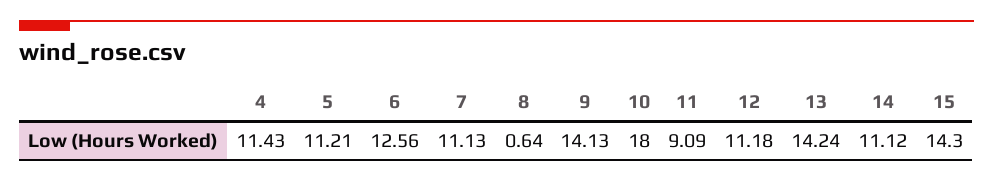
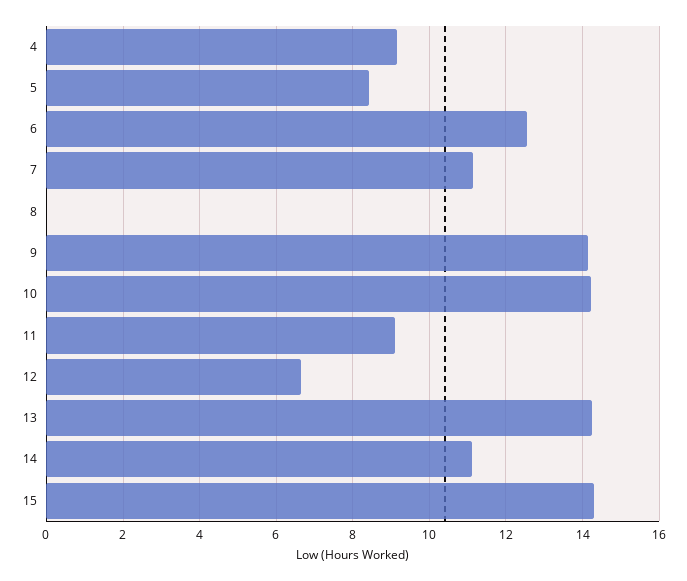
4: 11.43 -> 9.2
5: 11.21 -> 8.4
8: 0.64 -> 0
10: 18 -> 14.2
12: 11.18 -> 6.6

